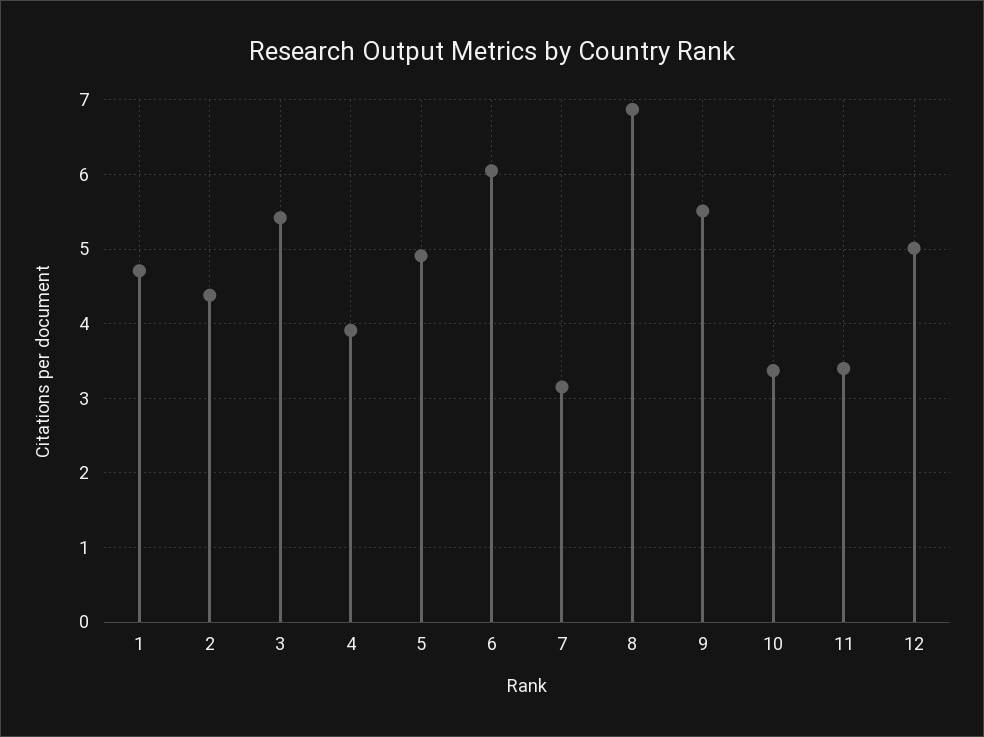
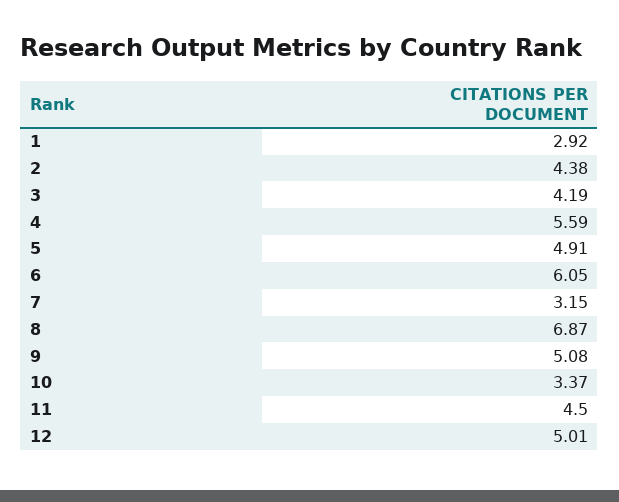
1: 4.7 -> 2.92
3: 5.4 -> 4.19
4: 3.9 -> 5.59
9: 5.5 -> 5.08
11: 3.4 -> 4.5

